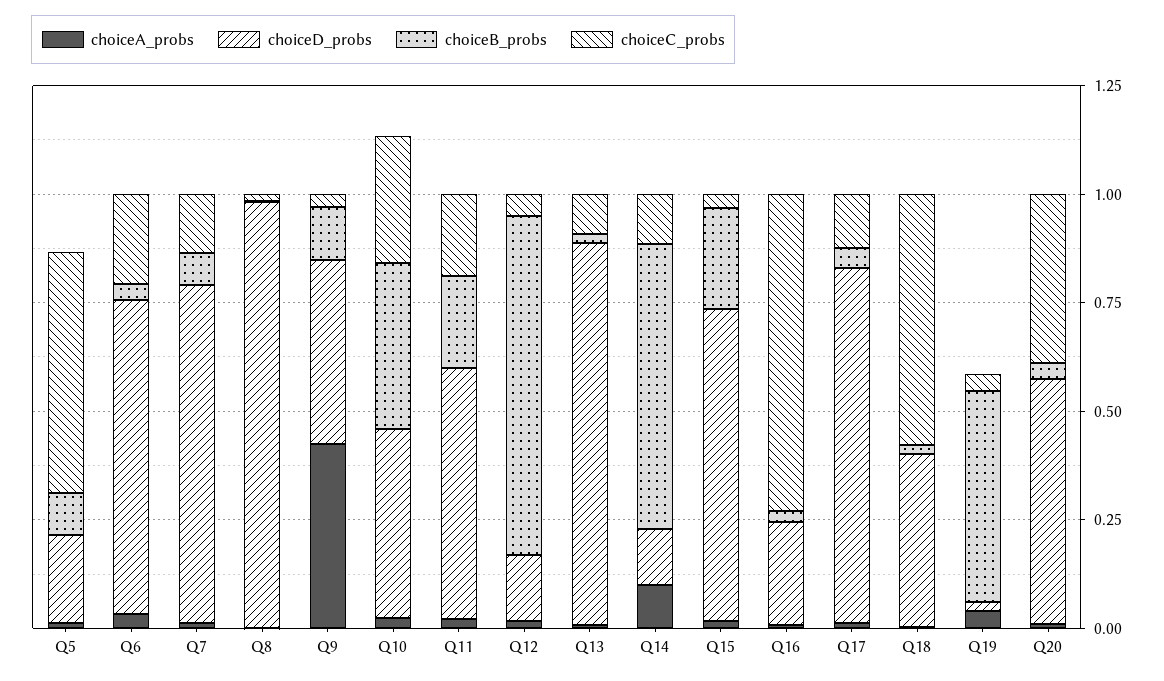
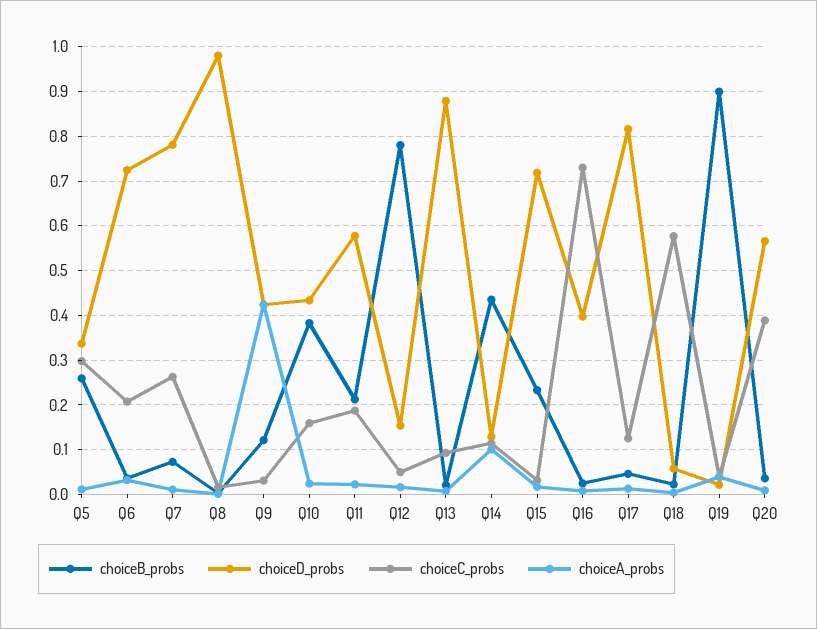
choiceD_probs, Q5: 0.2 -> 0.34
choiceB_probs, Q5: 0.1 -> 0.26
choiceC_probs, Q5: 0.55 -> 0.3
choiceC_probs, Q7: 0.15 -> 0.26
choiceC_probs, Q10: 0.3 -> 0.16
choiceB_probs, Q14: 0.65 -> 0.44
choiceD_probs, Q16: 0.25 -> 0.4
choiceD_probs, Q18: 0.4 -> 0.06
choiceB_probs, Q19: 0.5 -> 0.9

